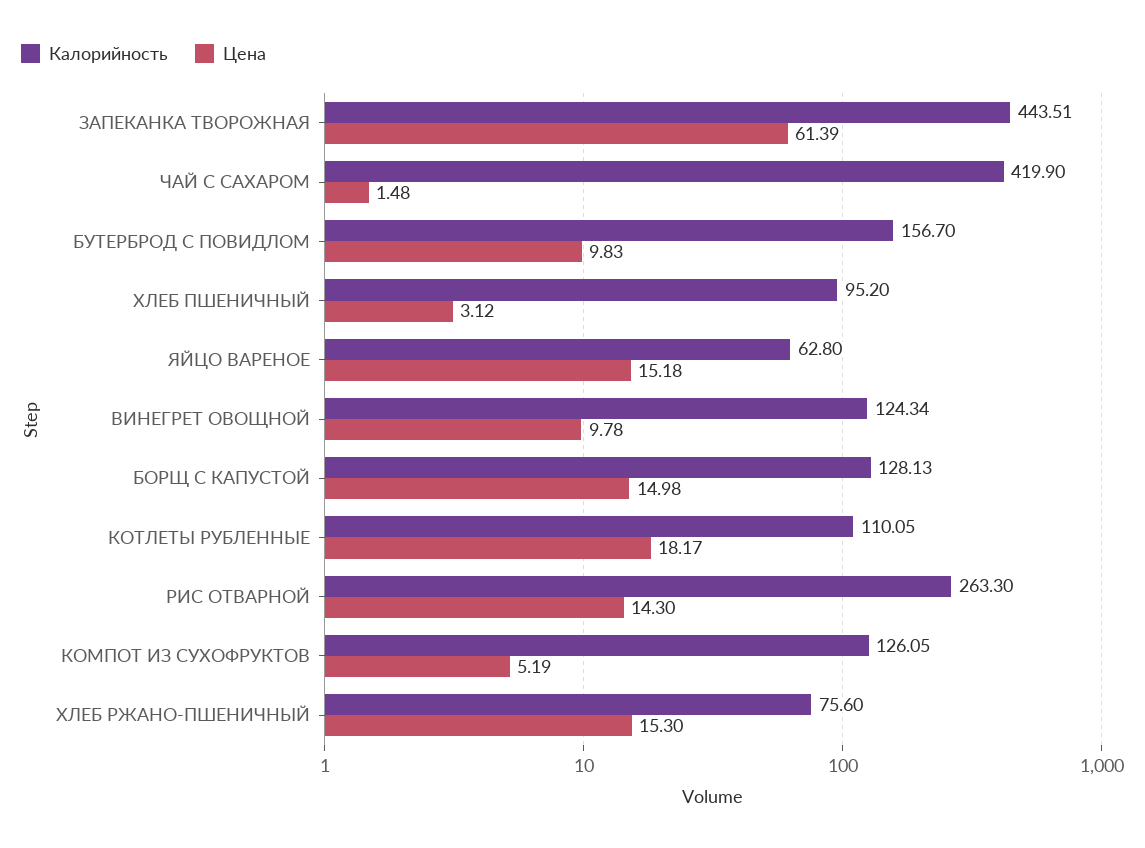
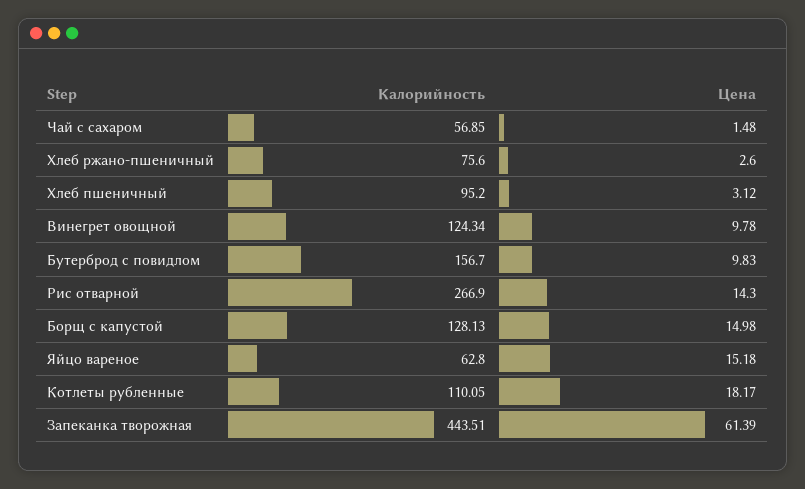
Калорийность, ЧАЙ С САХАРОМ: 419.9 -> 56.85
Калорийность, РИС ОТВАРНОЙ: 263.3 -> 266.9
Калорийность, КОМПОТ ИЗ СУХОФРУКТОВ: 126.05 -> none
Цена, КОМПОТ ИЗ СУХОФРУКТОВ: 5.19 -> none
Цена, ХЛЕБ РЖАНО-ПШЕНИЧНЫЙ: 15.3 -> 2.6

